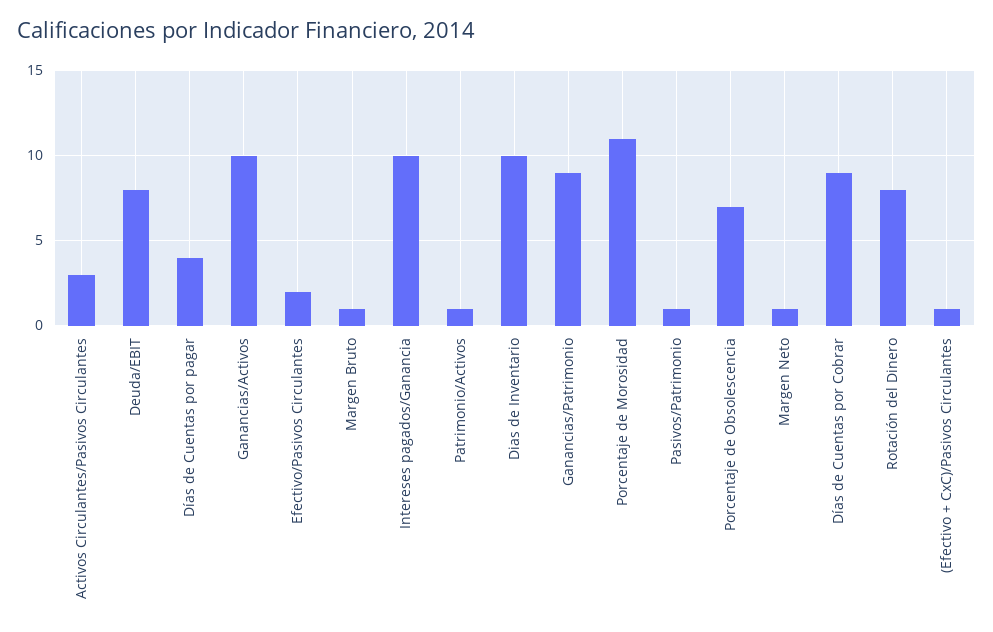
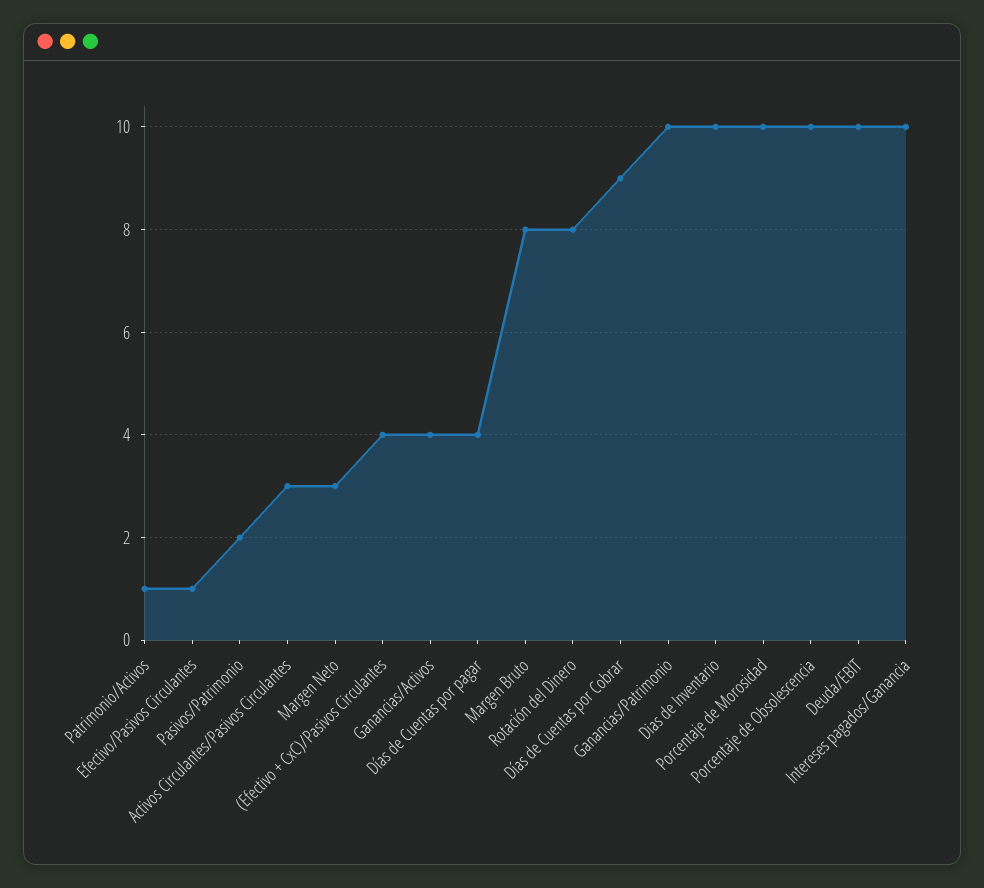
Deuda/EBIT: 8 -> 10
Ganancias/Activos: 10 -> 4
Efectivo/Pasivos Circulantes: 2 -> 1
Margen Bruto: 1 -> 8
Ganancias/Patrimonio: 9 -> 10
Porcentaje de Morosidad: 11 -> 10
Pasivos/Patrimonio: 1 -> 2
Porcentaje de Obsolescencia: 7 -> 10
Margen Neto: 1 -> 3
(Efectivo + CxC)/Pasivos Circulantes: 1 -> 4

